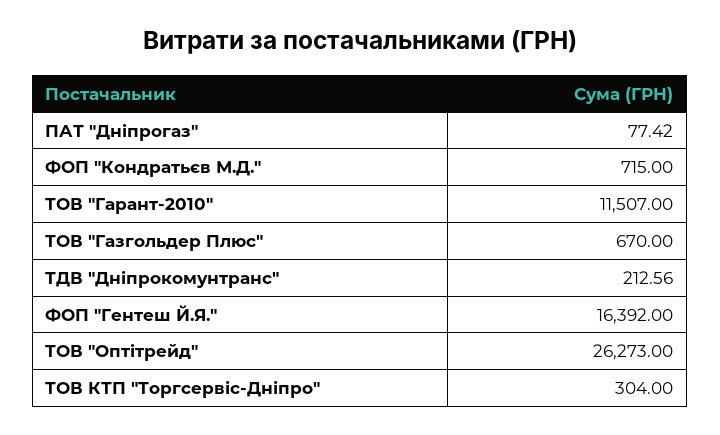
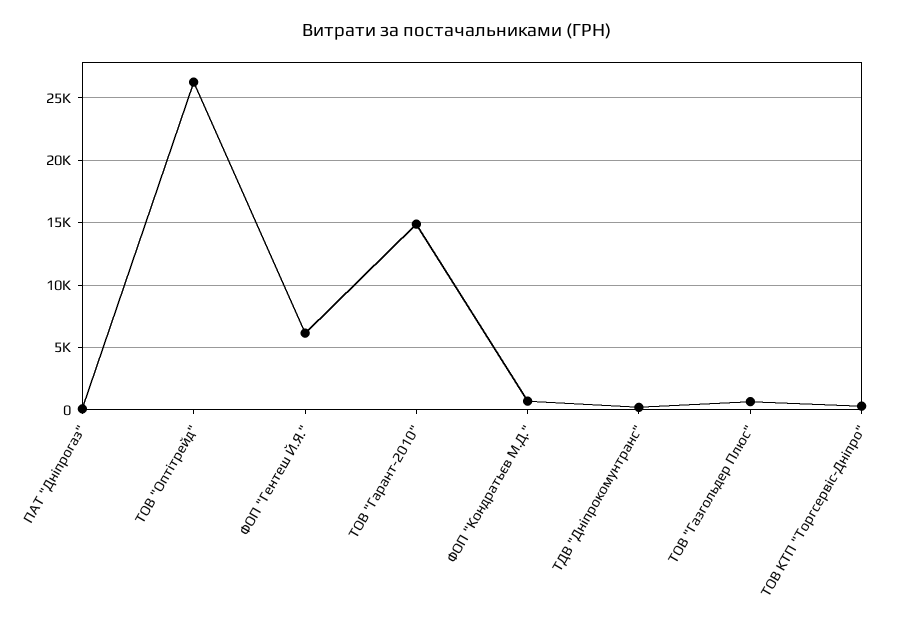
ТОВ "Гарант-2010": 11507 -> 15000
ФОП "Гентеш Й.Я.": 16392 -> 6000

